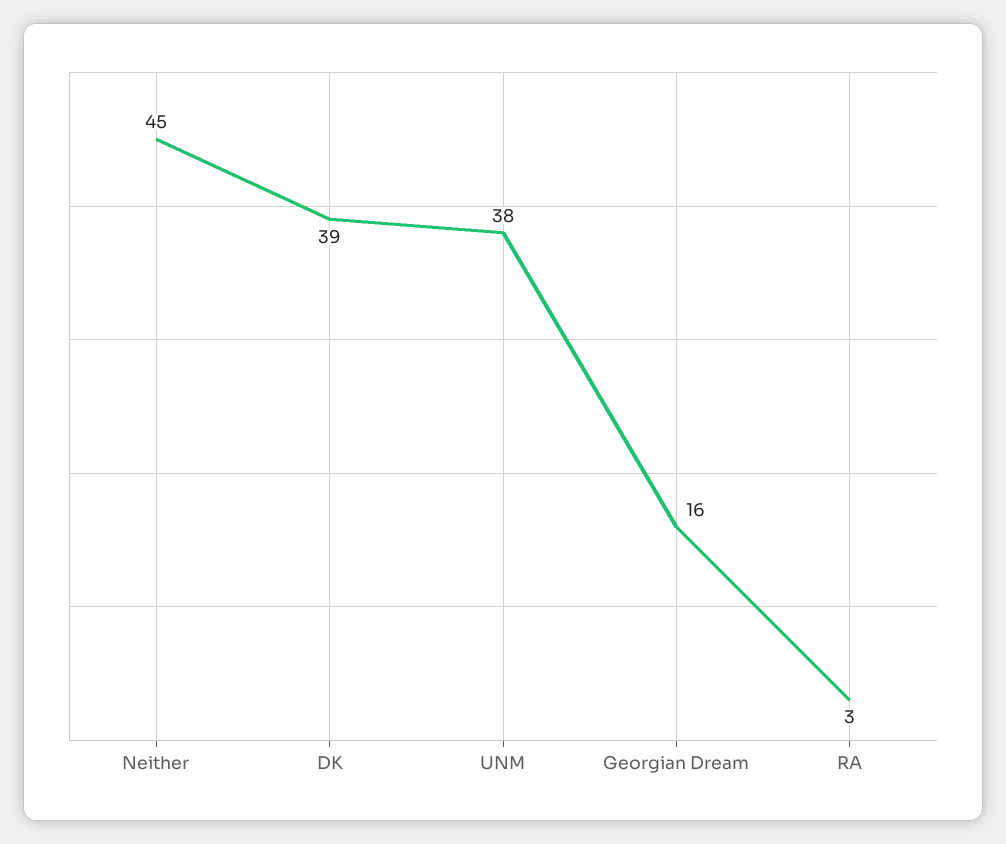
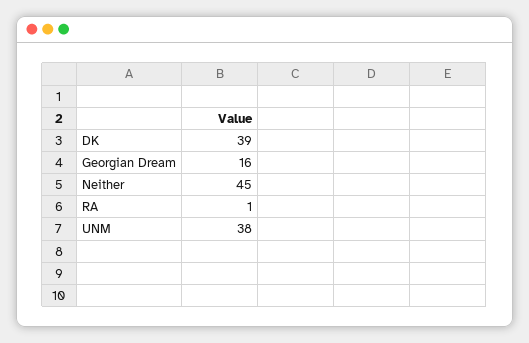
RA: 3 -> 1

